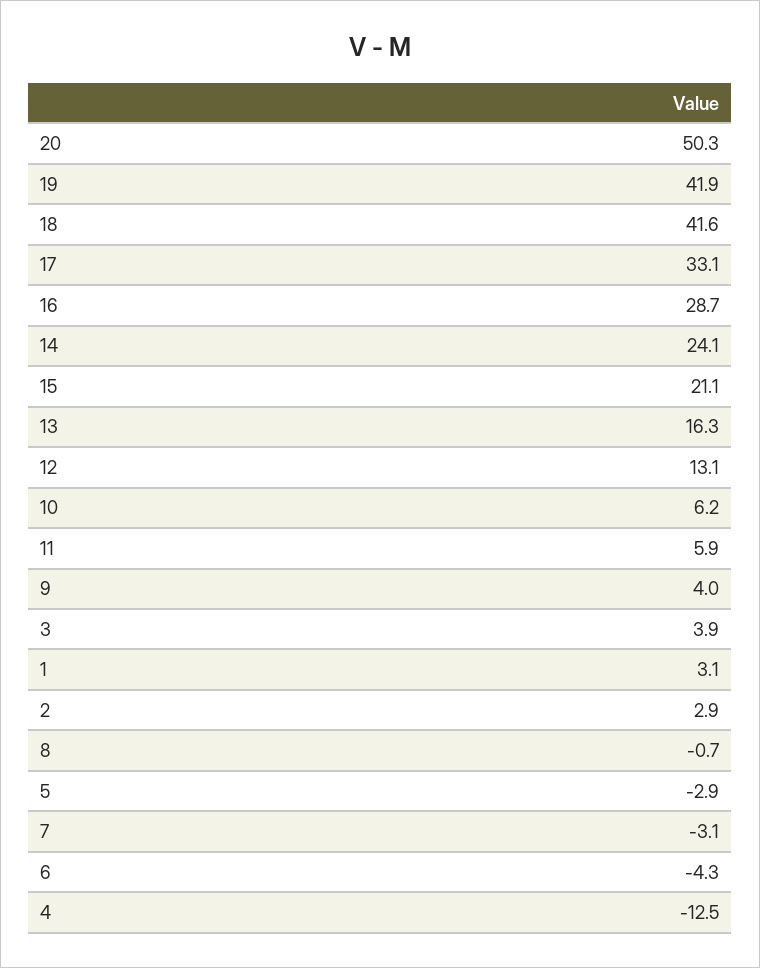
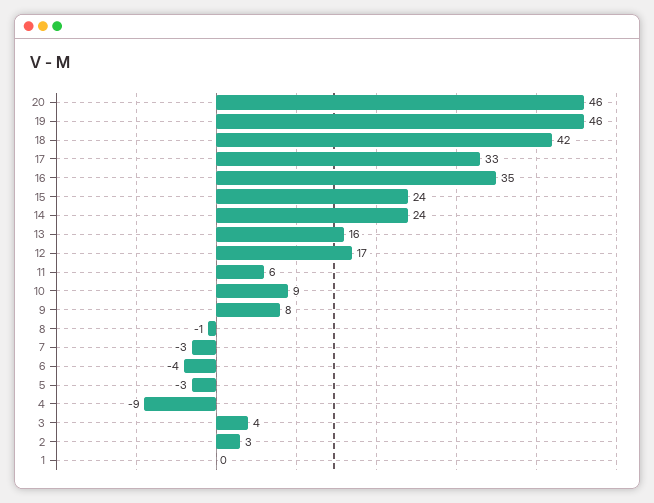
20: 50.3 -> 46
19: 41.9 -> 46
16: 28.7 -> 35
15: 21.1 -> 24
12: 13.1 -> 17
10: 6.2 -> 9
9: 4 -> 8
1: 3.1 -> 0
4: -12.5 -> -9

